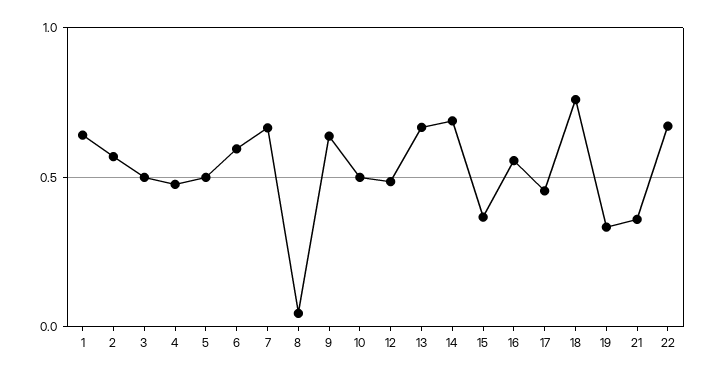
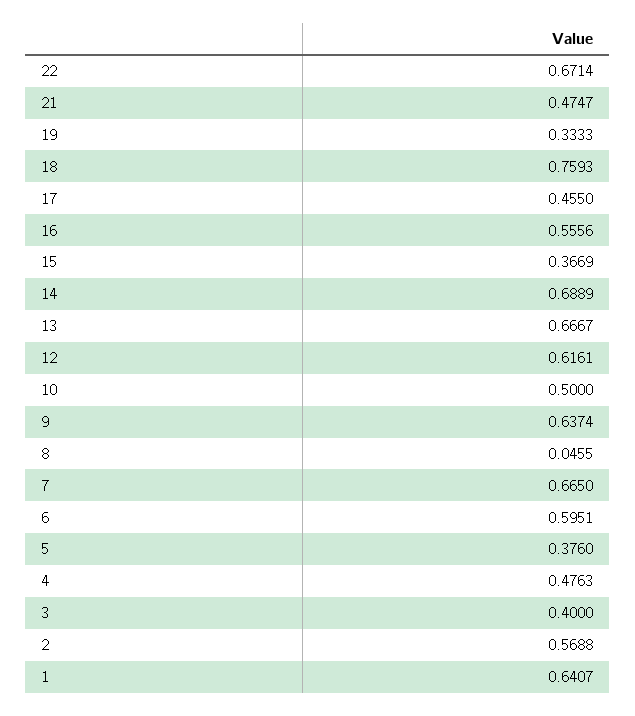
3: 0.5 -> 0.4
5: 0.5 -> 0.376
12: 0.5 -> 0.6161
21: 0.35 -> 0.4747

